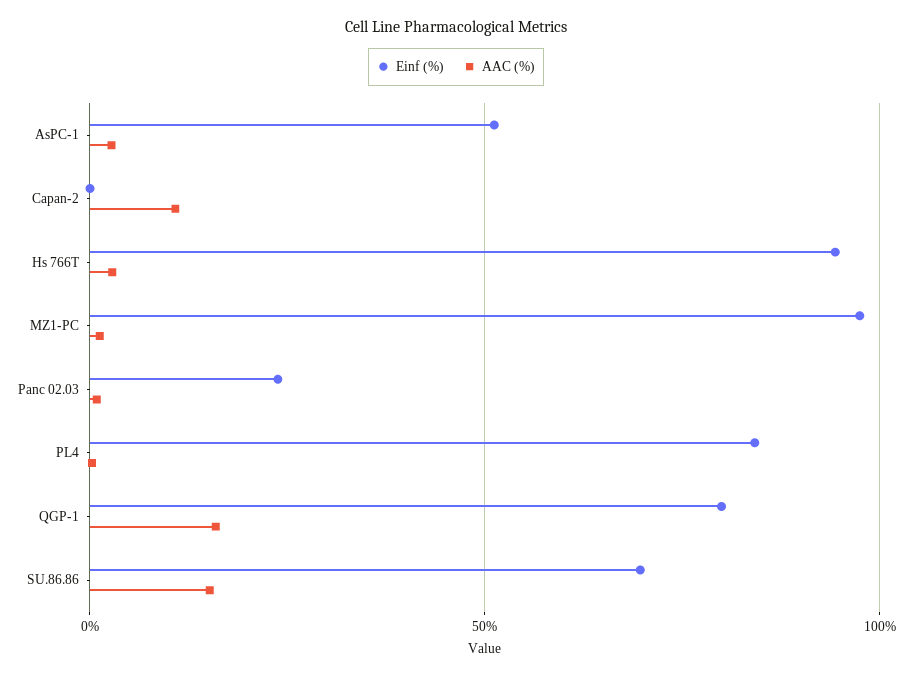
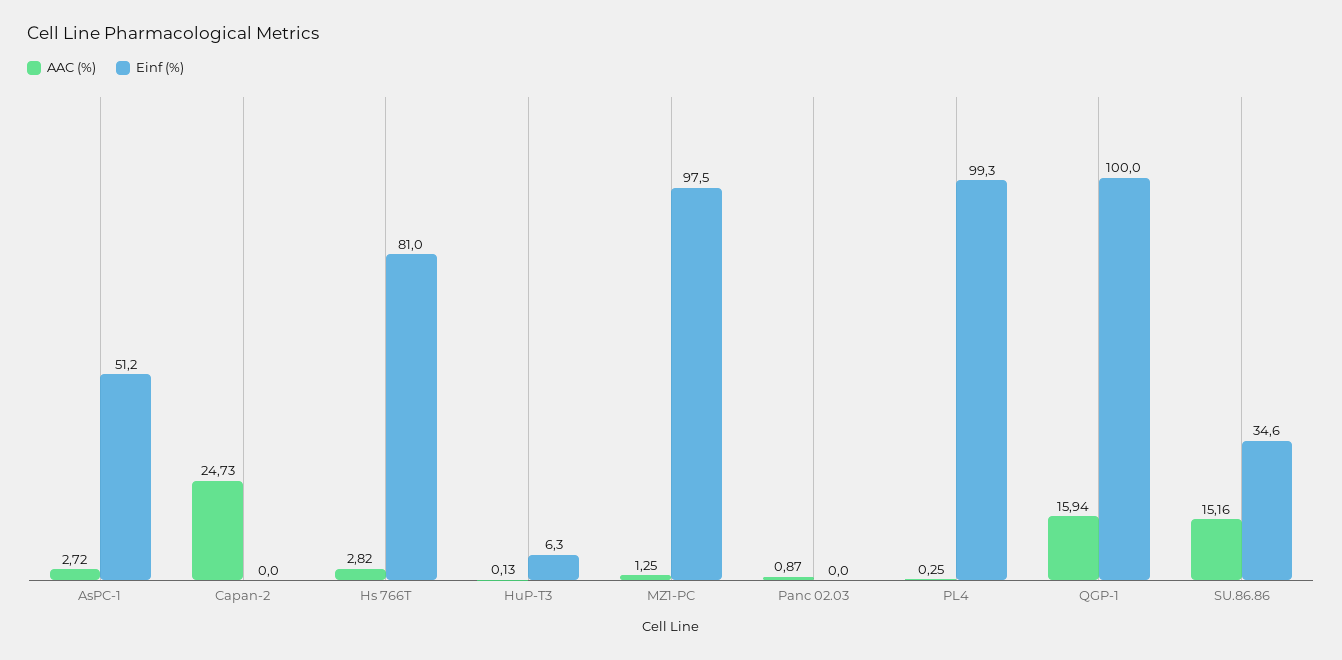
AAC (%), Capan-2: 10 -> 24.73
Einf (%), Hs 766T: 95 -> 81
Einf (%), Panc 02.03: 25 -> 0
Einf (%), PL4: 85 -> 99.3
Einf (%), QGP-1: 80 -> 100
Einf (%), SU.86.86: 70 -> 34.6
AAC (%), HuP-T3: none -> 0.13
Einf (%), HuP-T3: none -> 6.3

